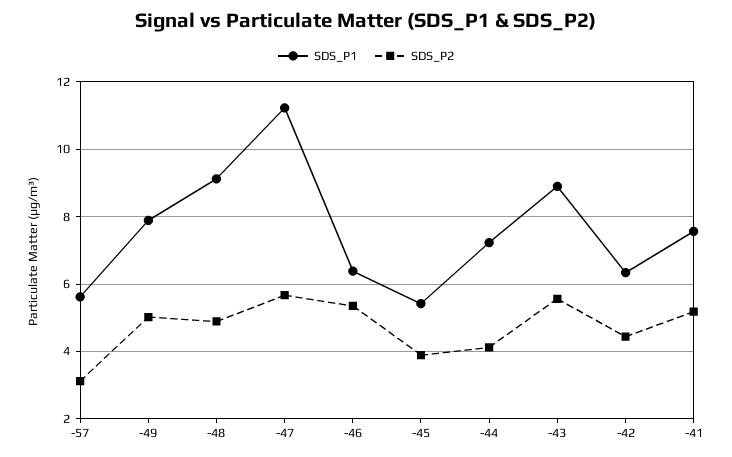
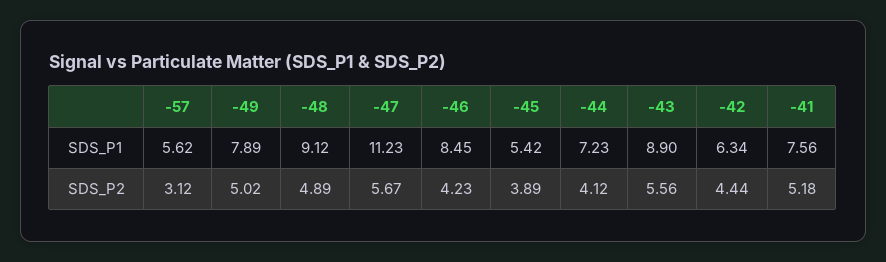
SDS_P1, -46: 6.4 -> 8.45
SDS_P2, -46: 5.4 -> 4.23

